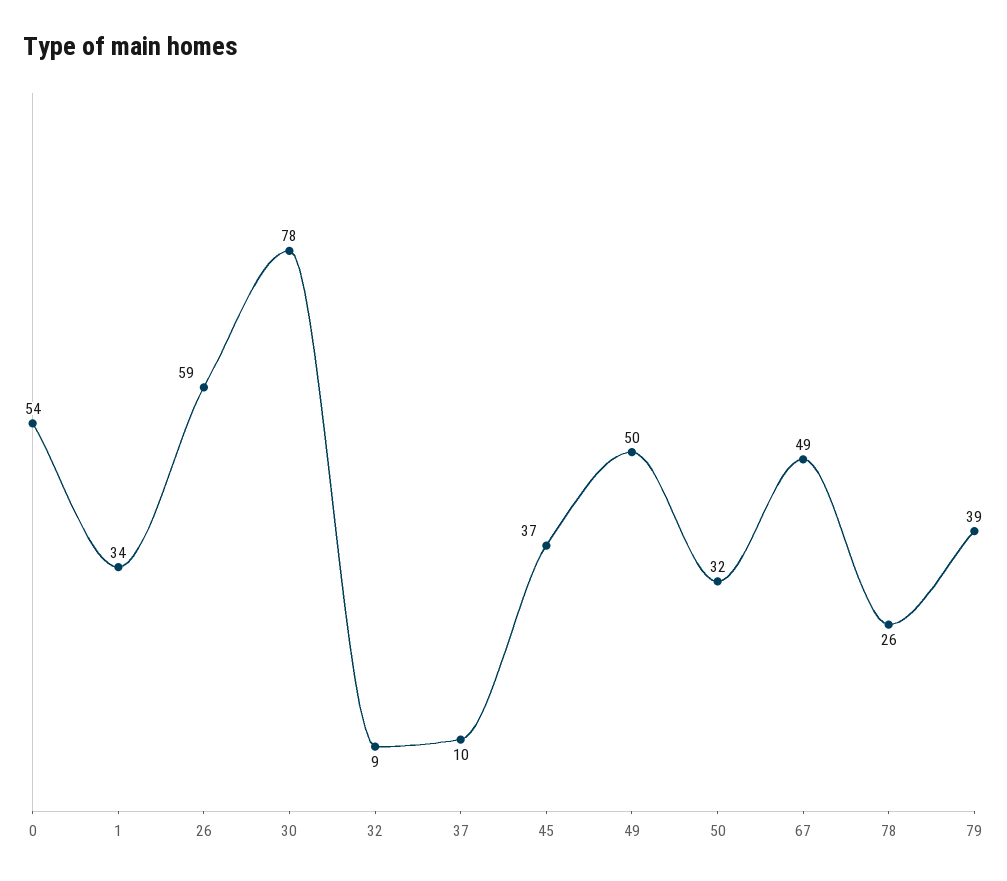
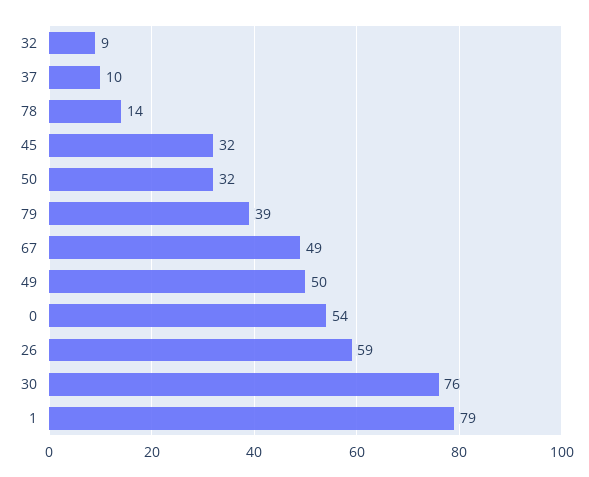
1: 34 -> 79
30: 78 -> 76
45: 37 -> 32
78: 26 -> 14

